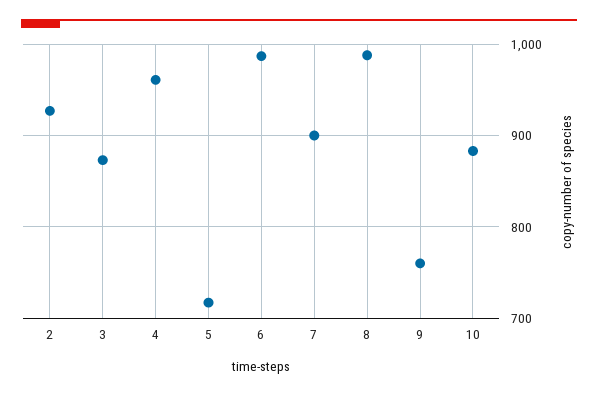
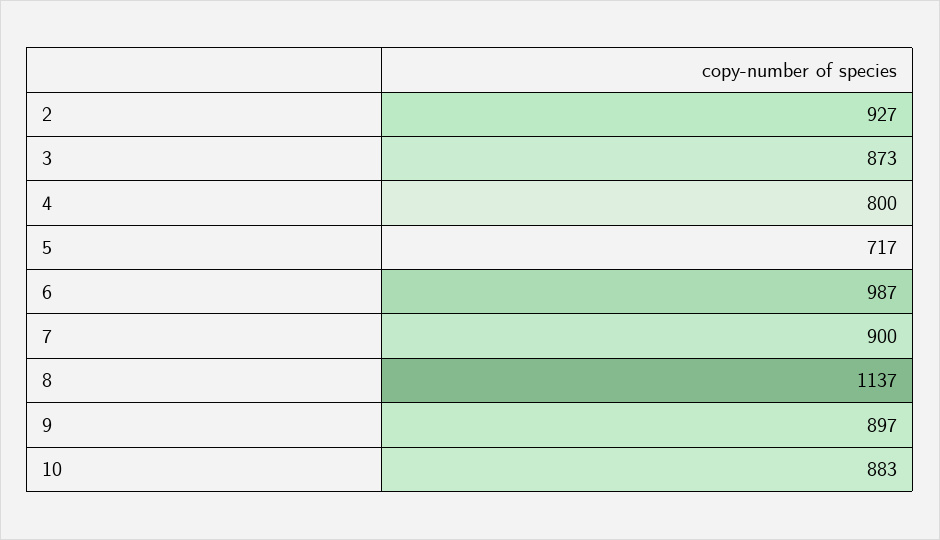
4: 960 -> 800
8: 990 -> 1137
9: 760 -> 897

